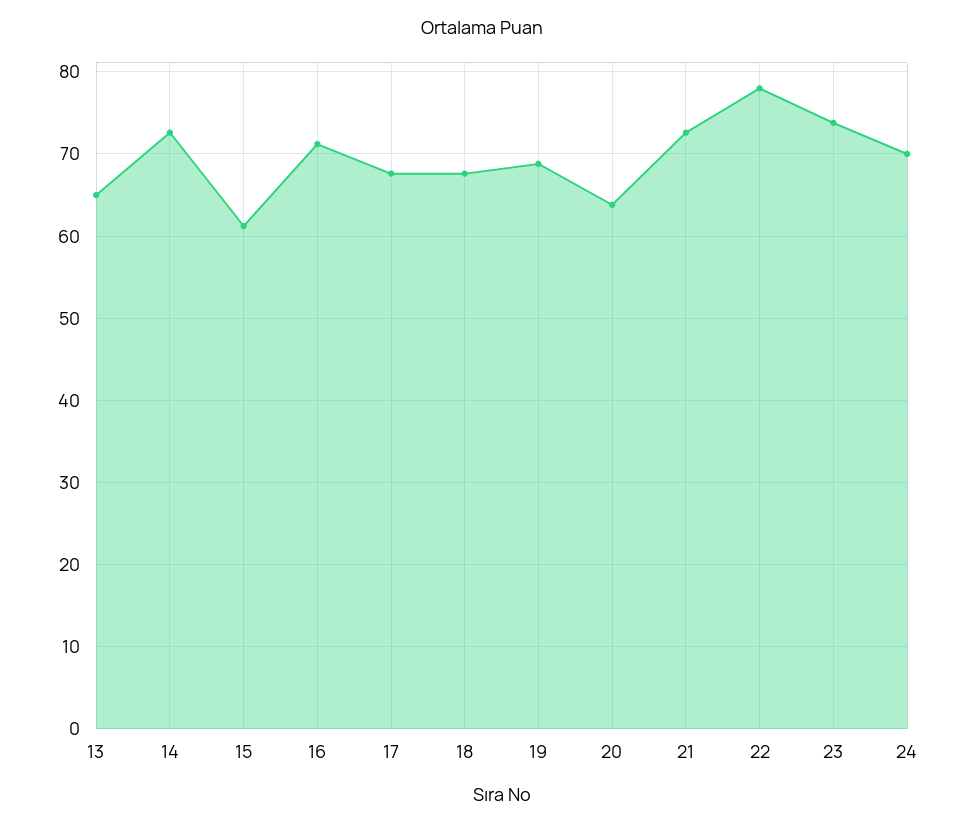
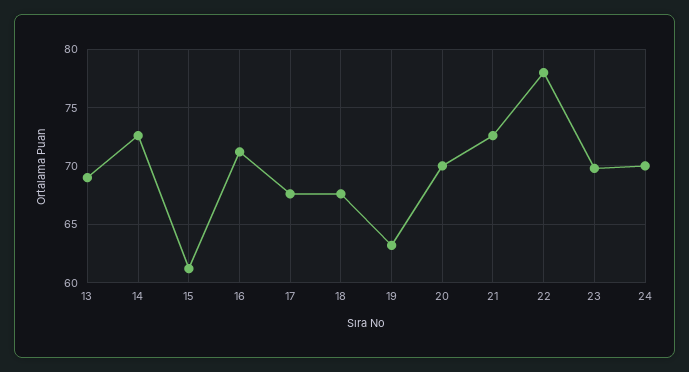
13: 65 -> 69
19: 69 -> 63
20: 64 -> 70
23: 74 -> 70

